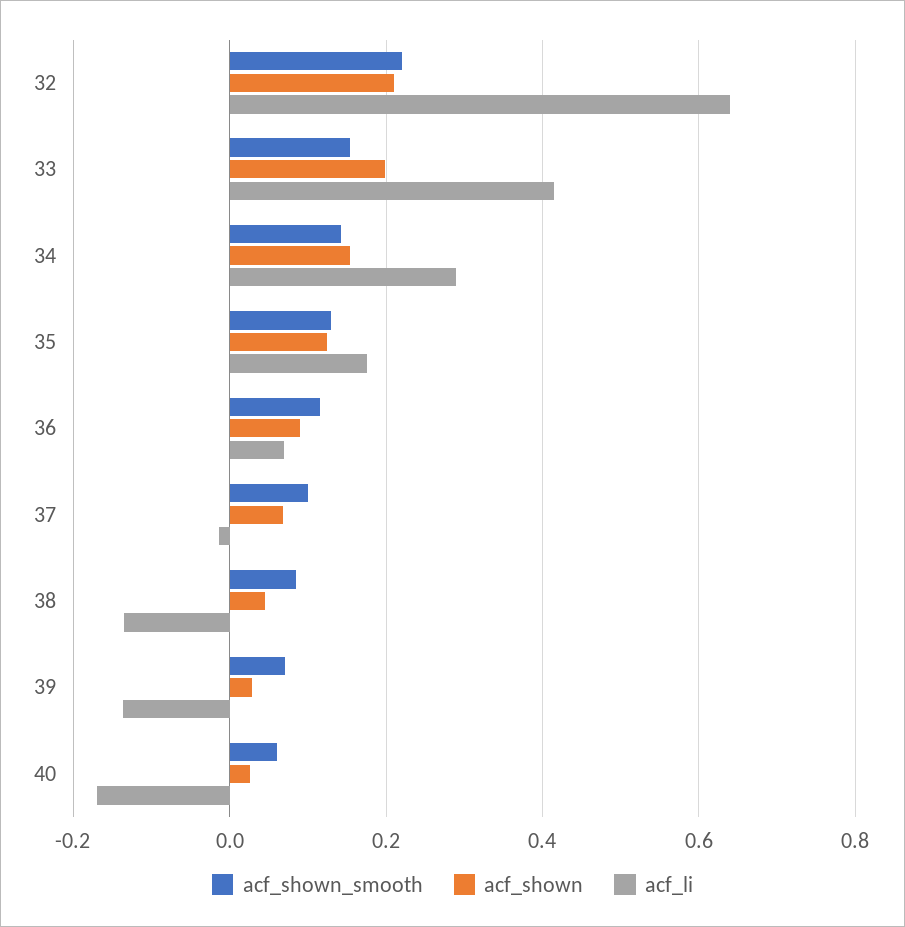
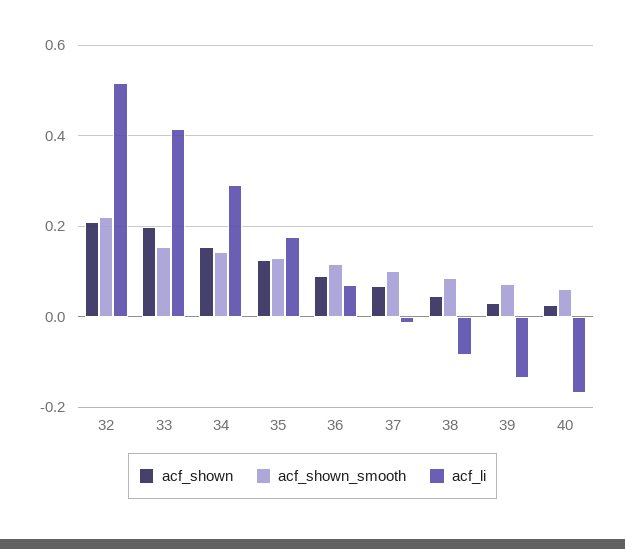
acf_li, 32: 0.64 -> 0.52
acf_li, 38: -0.14 -> -0.08

